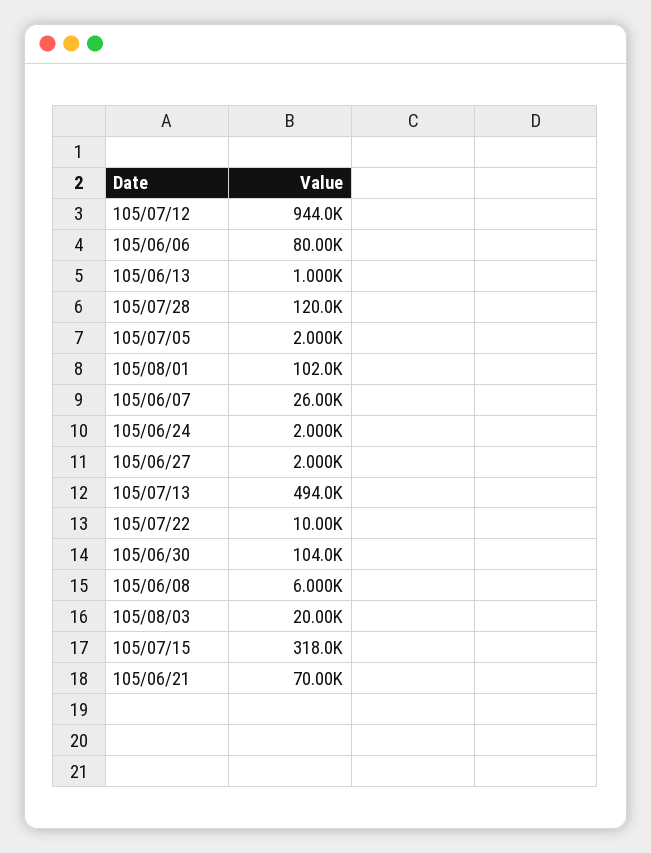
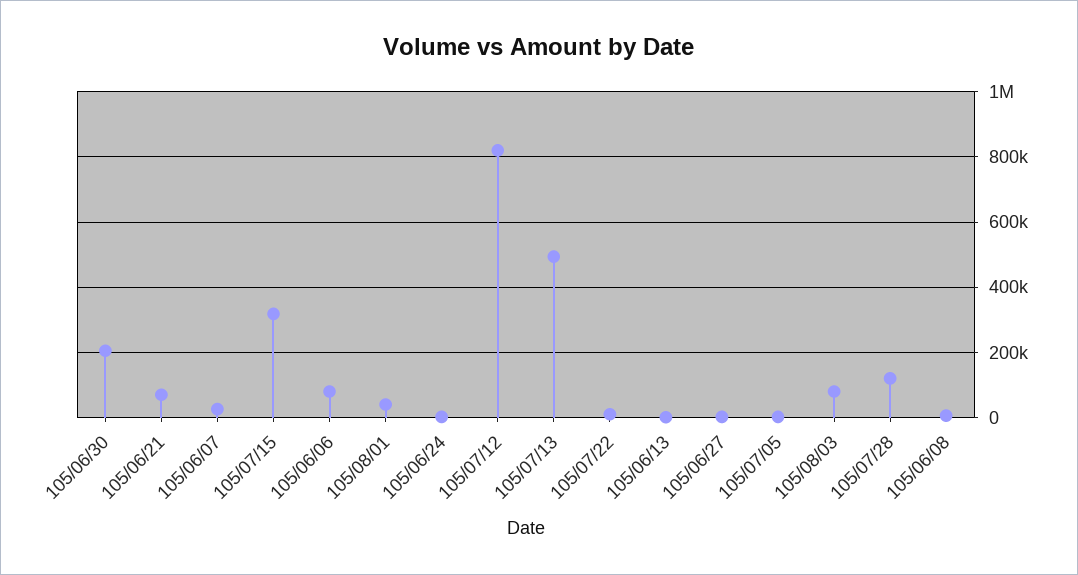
105/07/12: 944000 -> 820000
105/08/01: 102000 -> 40000
105/06/30: 104000 -> 200000
105/08/03: 20000 -> 80000

